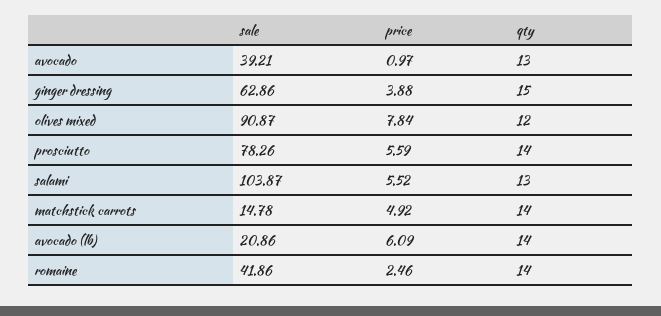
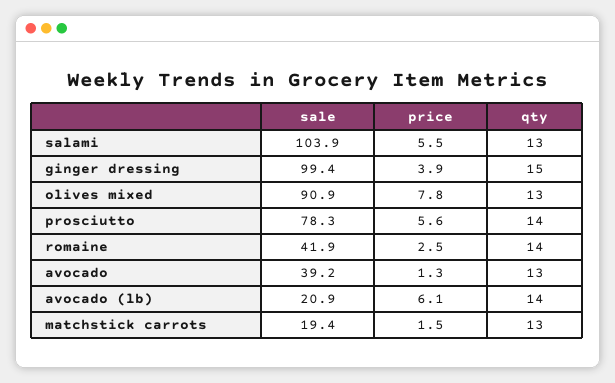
price, avocado: 0.97 -> 1.3
sale, ginger dressing: 62.86 -> 99.4
qty, olives mixed: 12 -> 13
sale, matchstick carrots: 14.78 -> 19.4
price, matchstick carrots: 4.92 -> 1.5
qty, matchstick carrots: 14 -> 13

